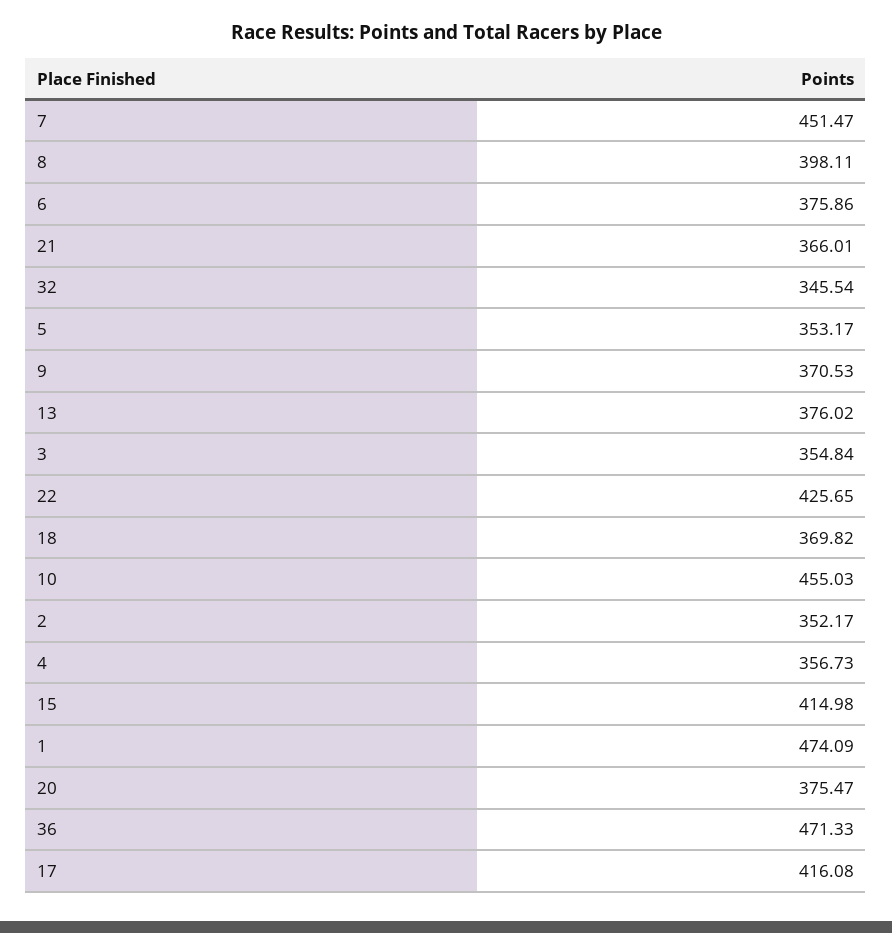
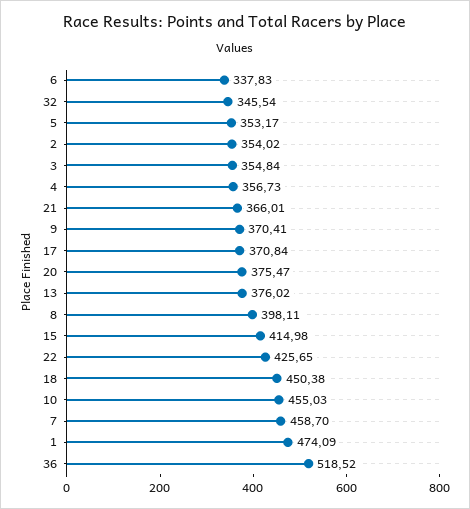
7: 451.47 -> 458.7
6: 375.86 -> 337.83
9: 370.53 -> 370.41
18: 369.82 -> 450.38
2: 352.17 -> 354.02
36: 471.33 -> 518.52
17: 416.08 -> 370.84

